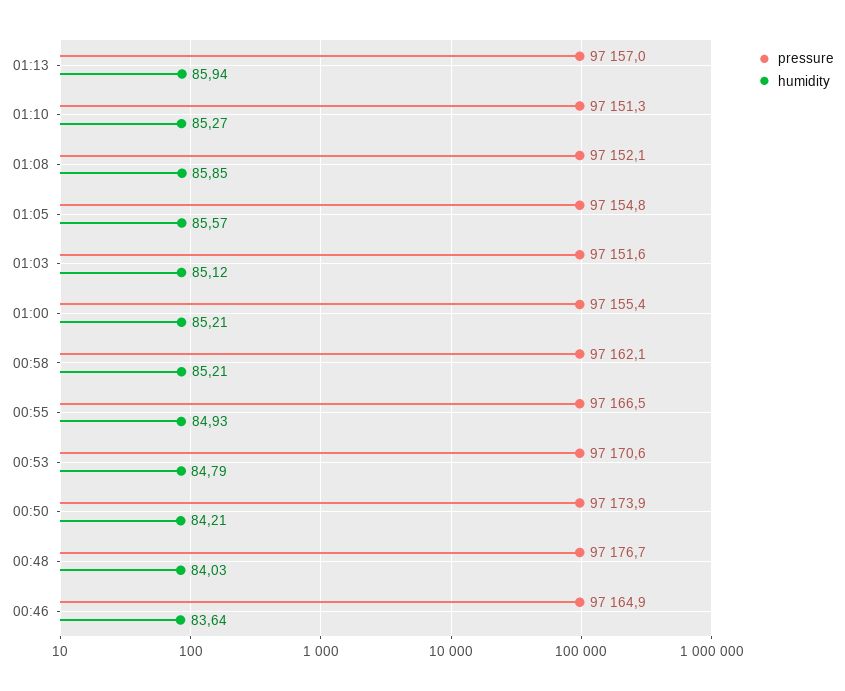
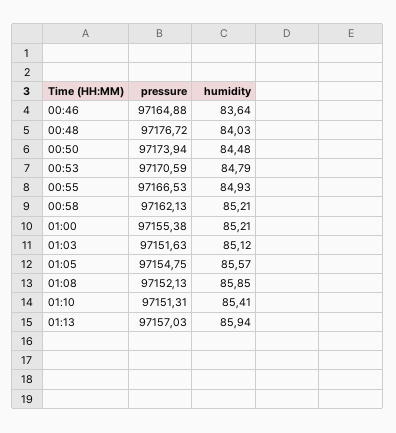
humidity, 01:10: 85.27 -> 85.41
humidity, 00:50: 84.21 -> 84.48

